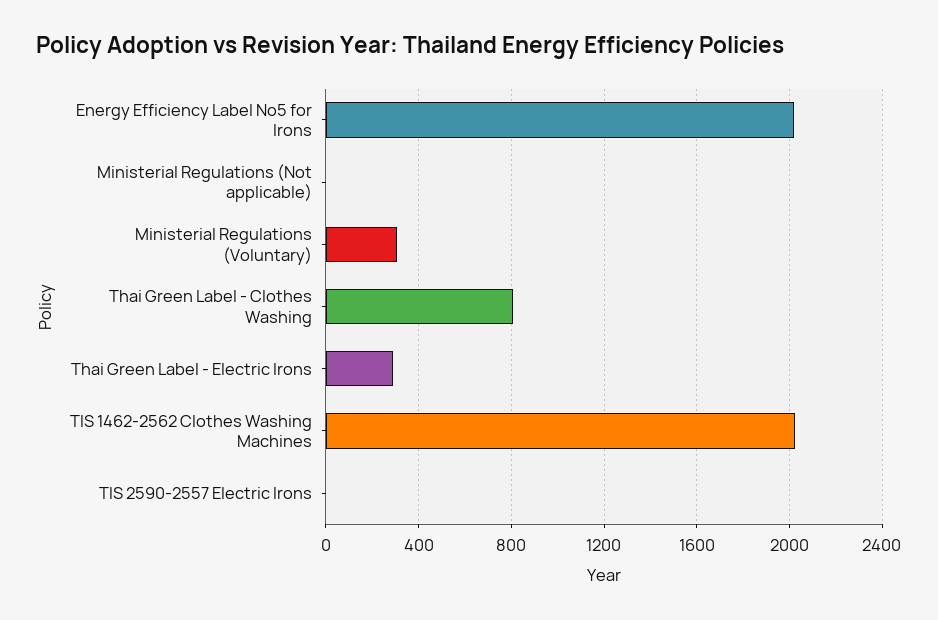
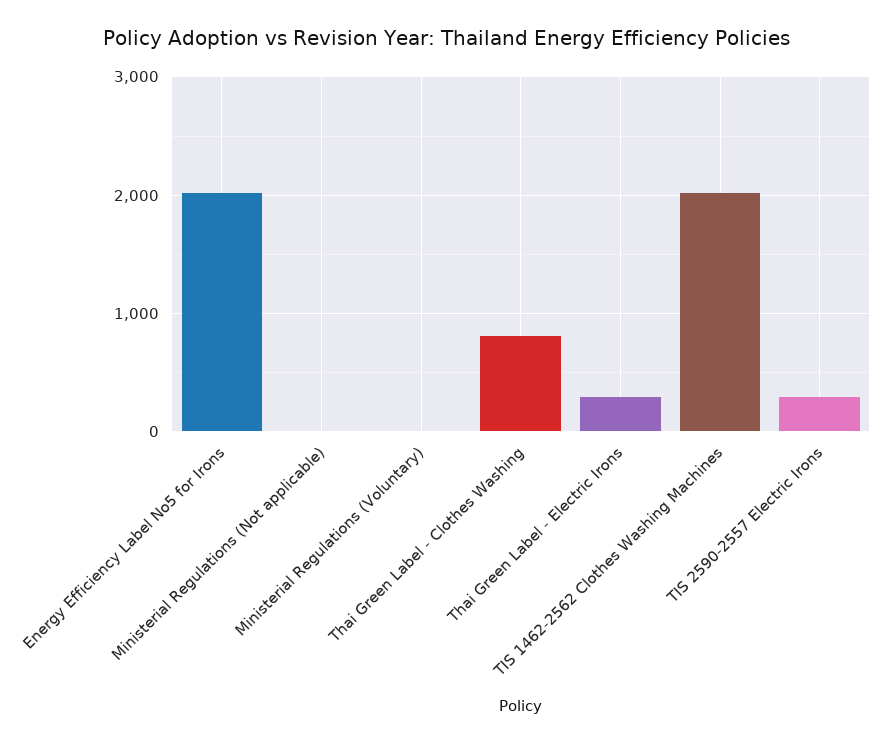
Ministerial Regulations (Voluntary): 300 -> 0
TIS 2590-2557 Electric Irons: 0 -> 300

